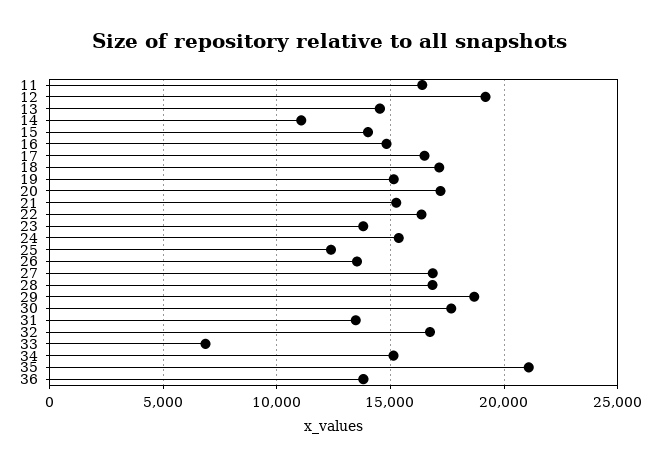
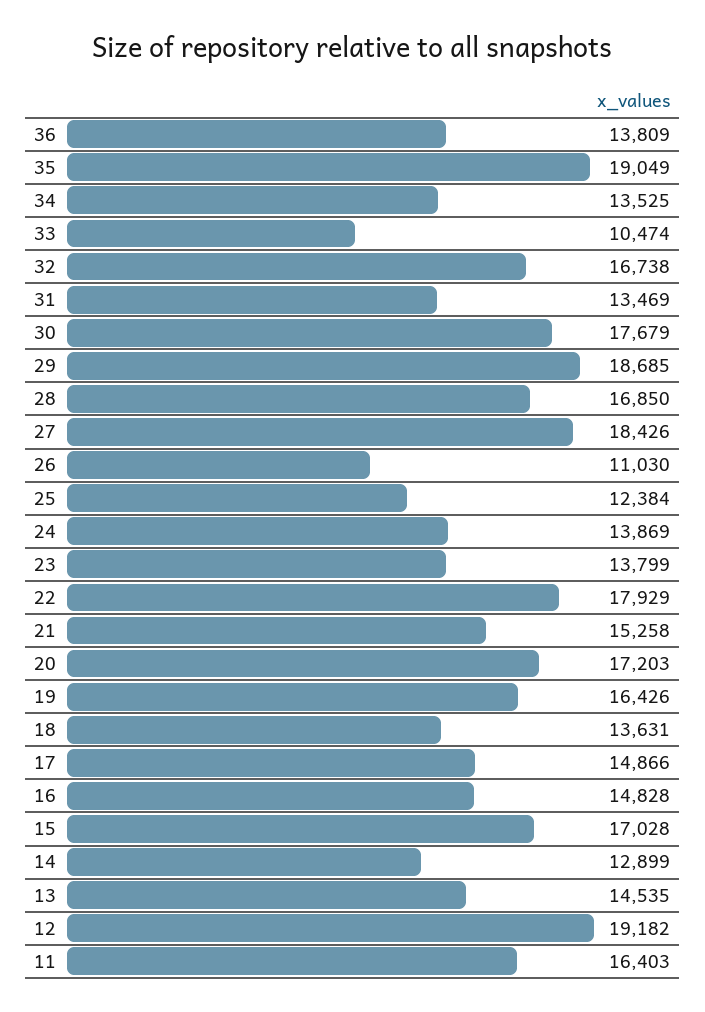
14: 11000 -> 12899
15: 14000 -> 17028
17: 16500 -> 14866
18: 17000 -> 13631
19: 15000 -> 16426
22: 16500 -> 17929
24: 15500 -> 13869
26: 13500 -> 11030
27: 17000 -> 18426
33: 7000 -> 10474
34: 15000 -> 13525
35: 21000 -> 19049

